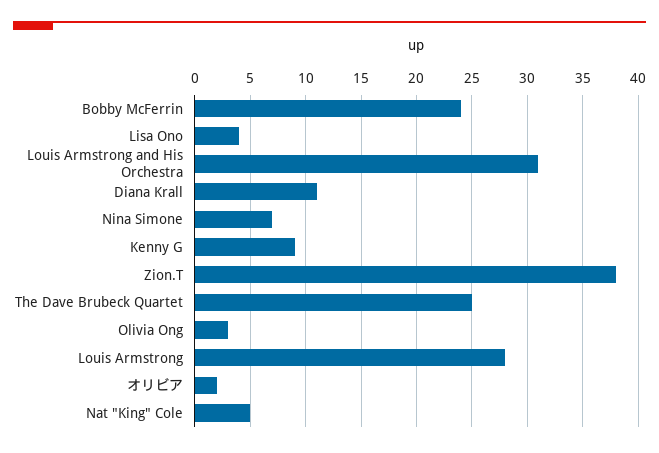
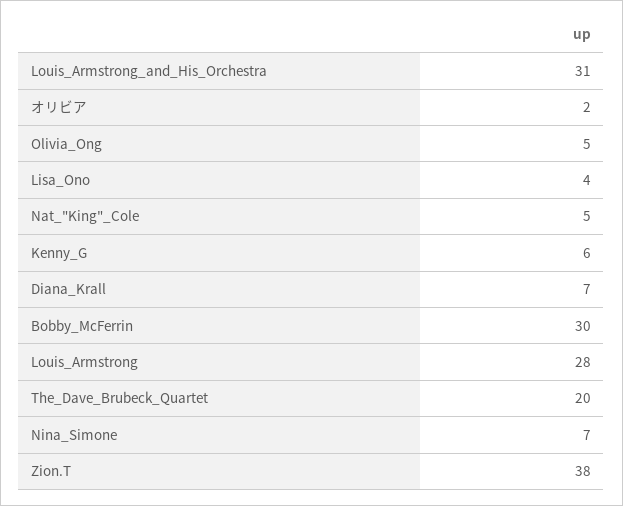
Bobby McFerrin: 24 -> 30
Diana Krall: 11 -> 7
Kenny G: 9 -> 6
The Dave Brubeck Quartet: 25 -> 20
Olivia Ong: 3 -> 5

